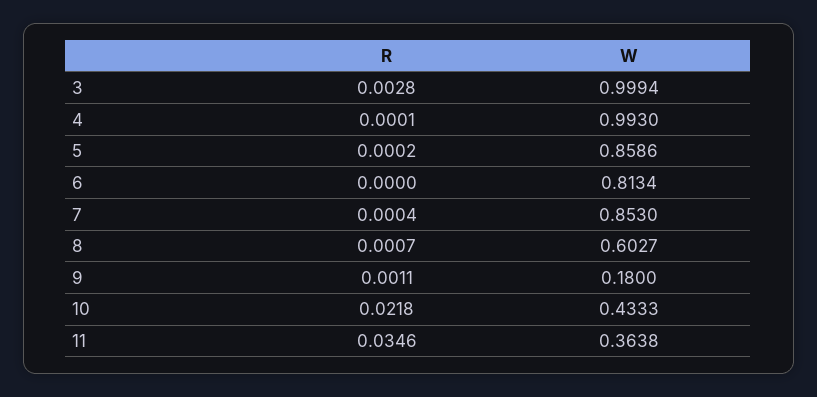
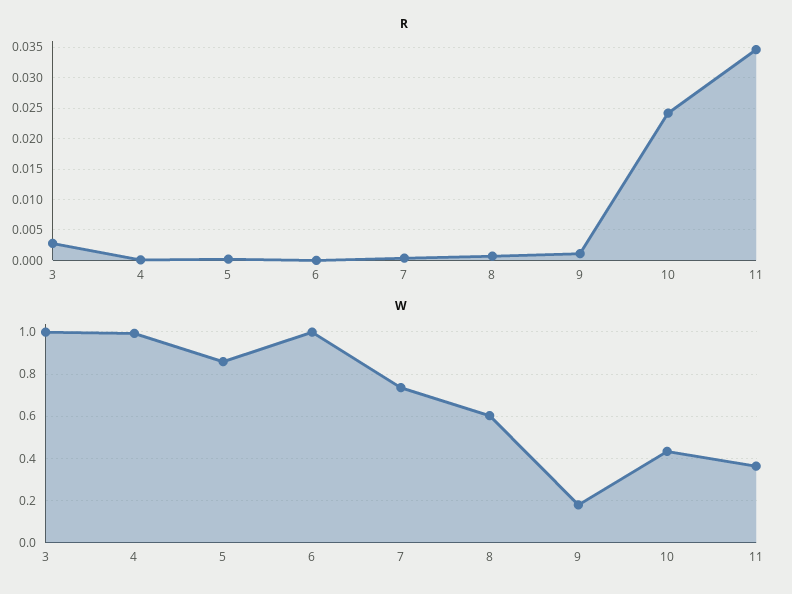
W, 6: 0.8134 -> 1
W, 7: 0.853 -> 0.75
R, 10: 0.0218 -> 0.024

